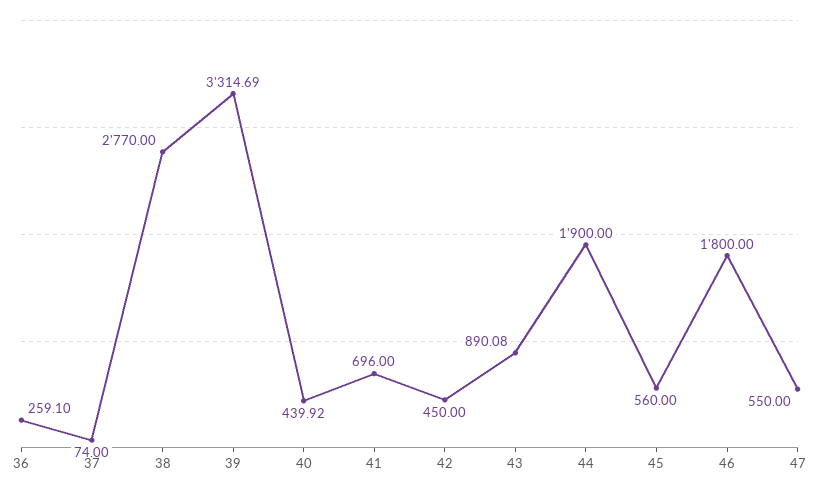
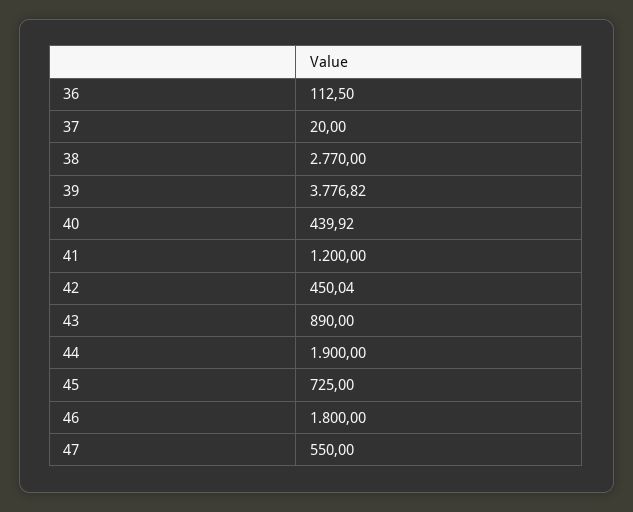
36: 259.1 -> 112.5
37: 74 -> 20
39: 3314.69 -> 3776.82
41: 696 -> 1200
42: 450 -> 450.04
43: 890.08 -> 890
45: 560 -> 725

